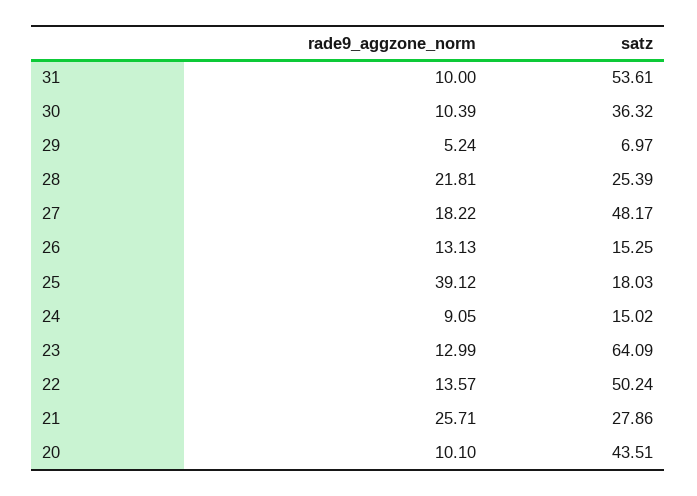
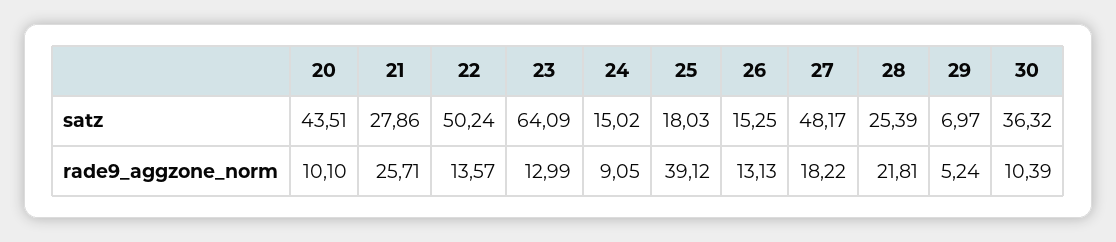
rade9_aggzone_norm, 31: 10 -> none
satz, 31: 53.61 -> none

